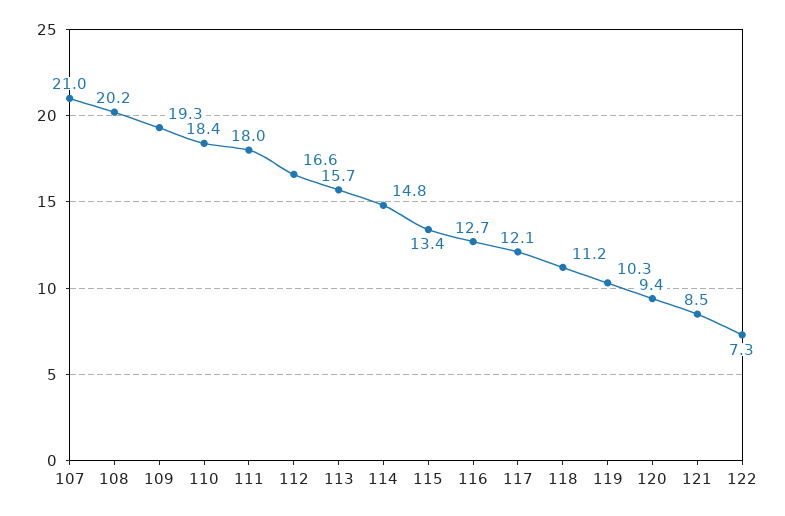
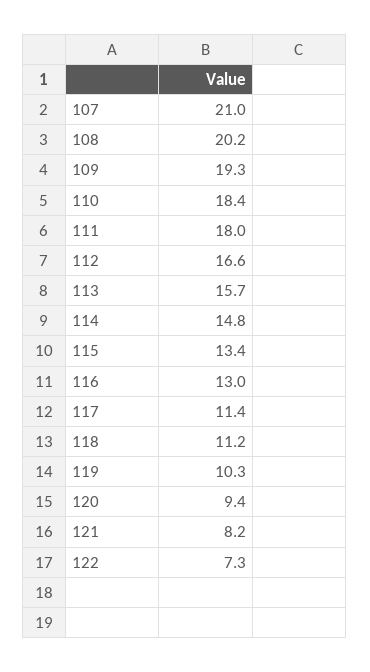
116: 12.7 -> 13
117: 12.1 -> 11.4
121: 8.5 -> 8.2

